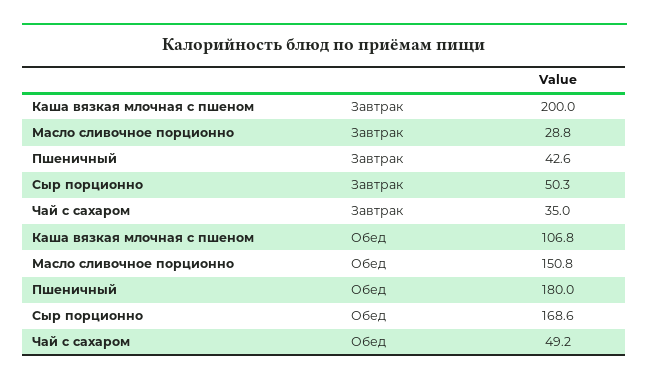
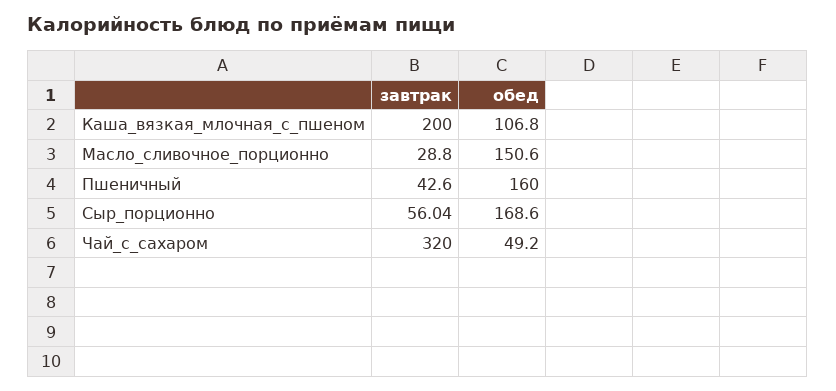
Сыр порционно, Завтрак: 50.3 -> 56.04
Чай с сахаром, Завтрак: 35 -> 320
Масло сливочное порционно, Обед: 150.8 -> 150.6
Пшеничный, Обед: 180 -> 160

